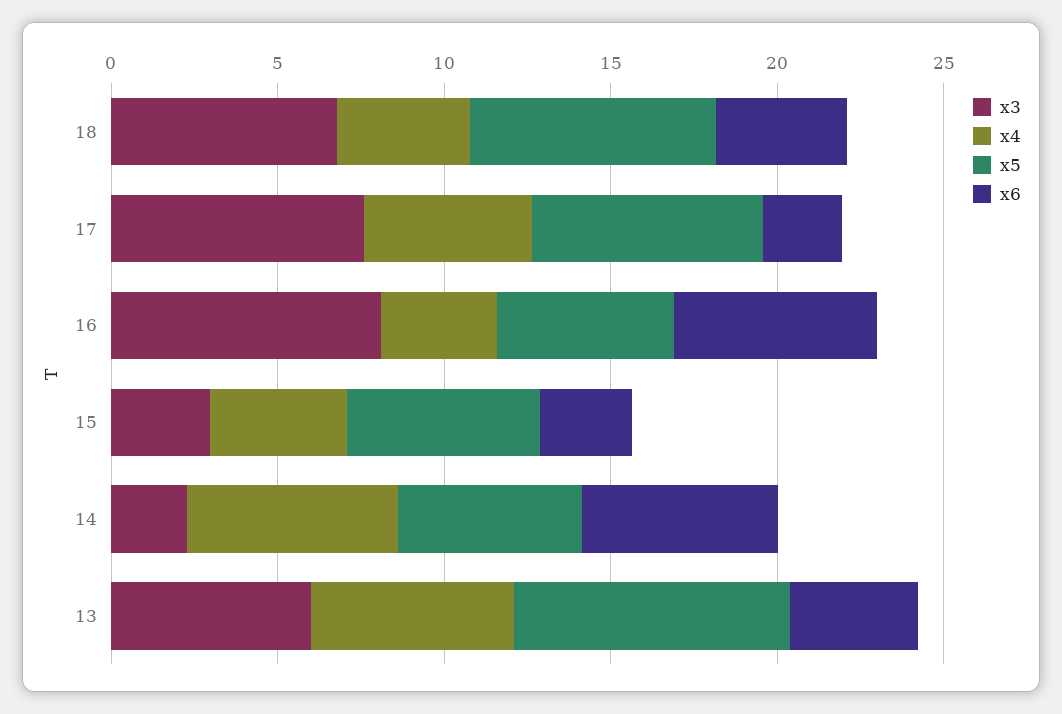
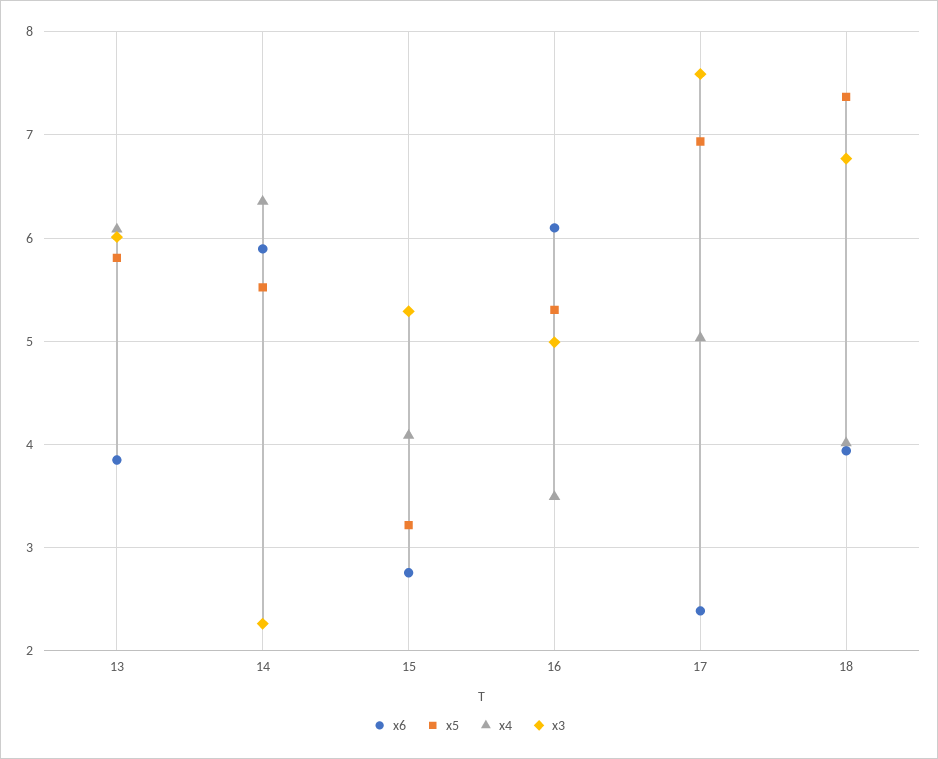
x3, 16: 8 -> 5
x3, 15: 3 -> 5.3
x5, 15: 6 -> 3.2
x5, 13: 8 -> 5.8

